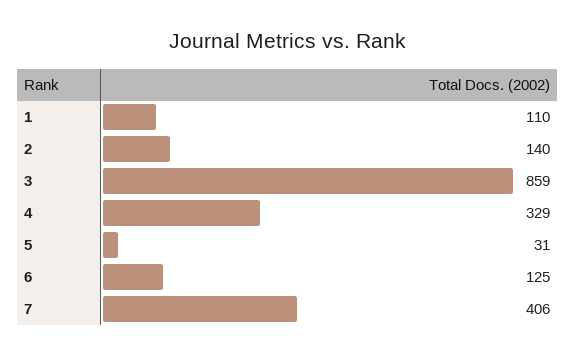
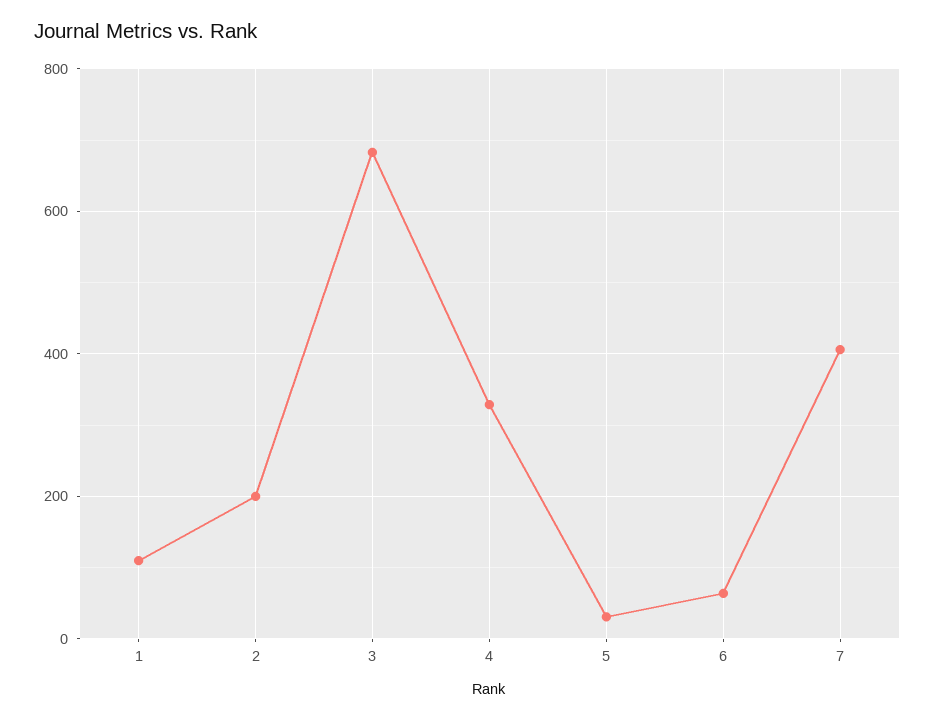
2: 140 -> 200
3: 859 -> 680
6: 125 -> 60

